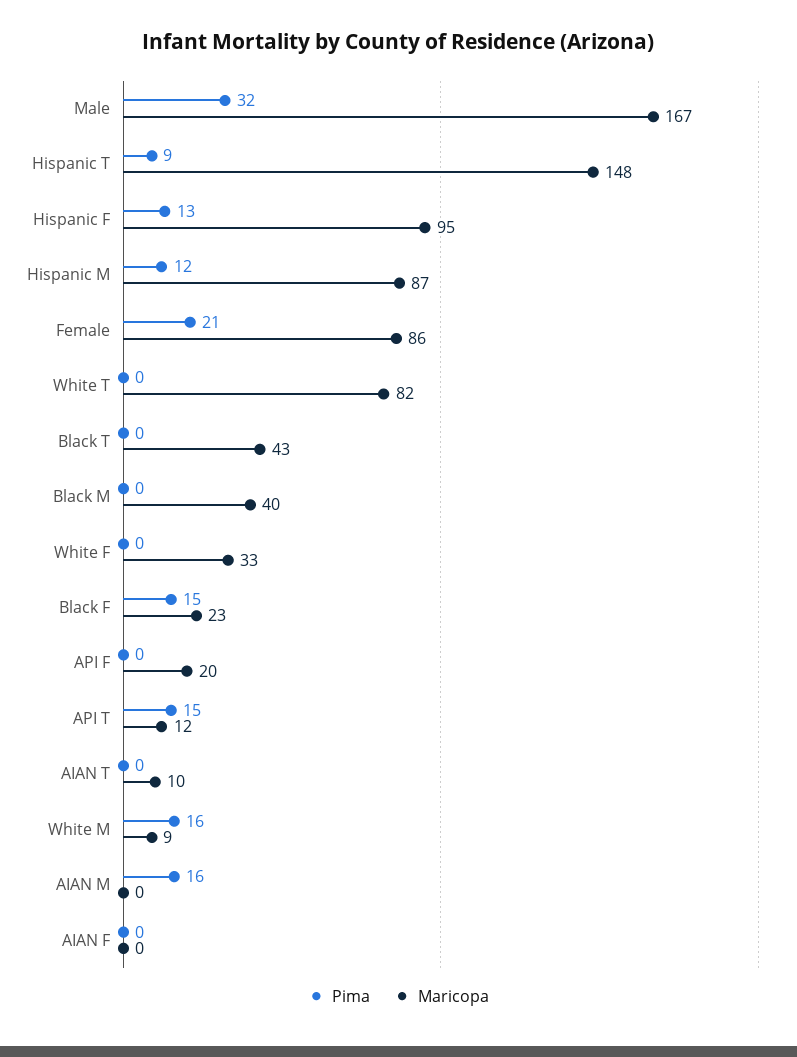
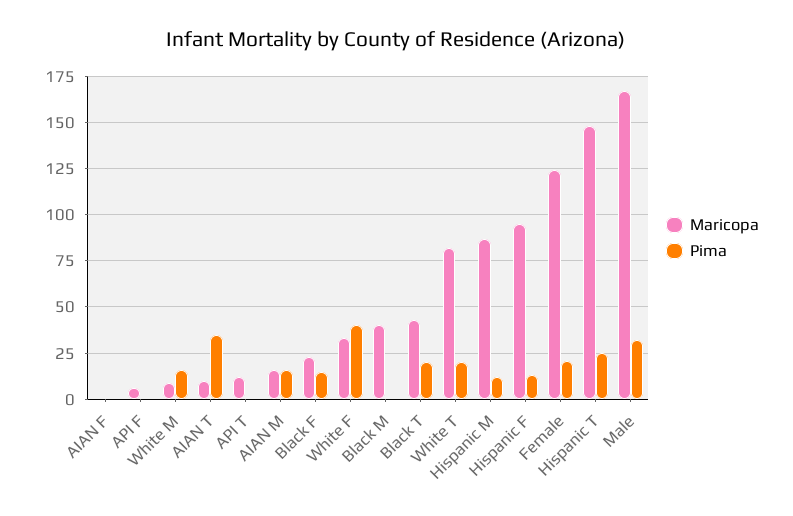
Pima, Hispanic T: 9 -> 25
Maricopa, Female: 86 -> 125
Pima, White T: 0 -> 20
Pima, Black T: 0 -> 20
Pima, White F: 0 -> 40
Maricopa, API F: 20 -> 5
Pima, API T: 15 -> 0
Pima, AIAN T: 0 -> 35
Maricopa, AIAN M: 0 -> 15

